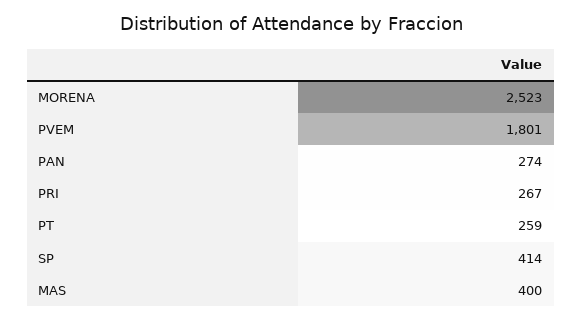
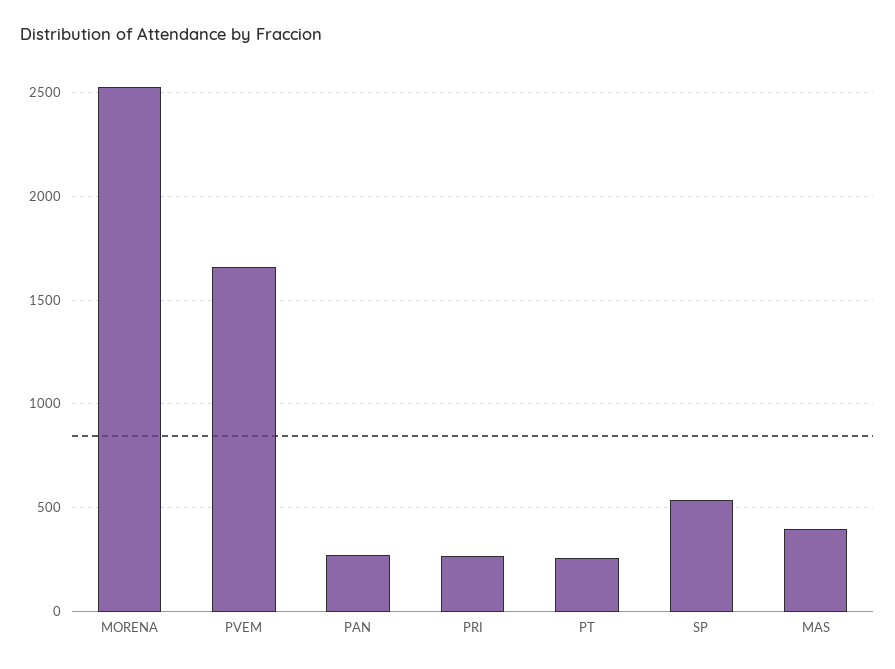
PVEM: 1801 -> 1650
SP: 414 -> 550

